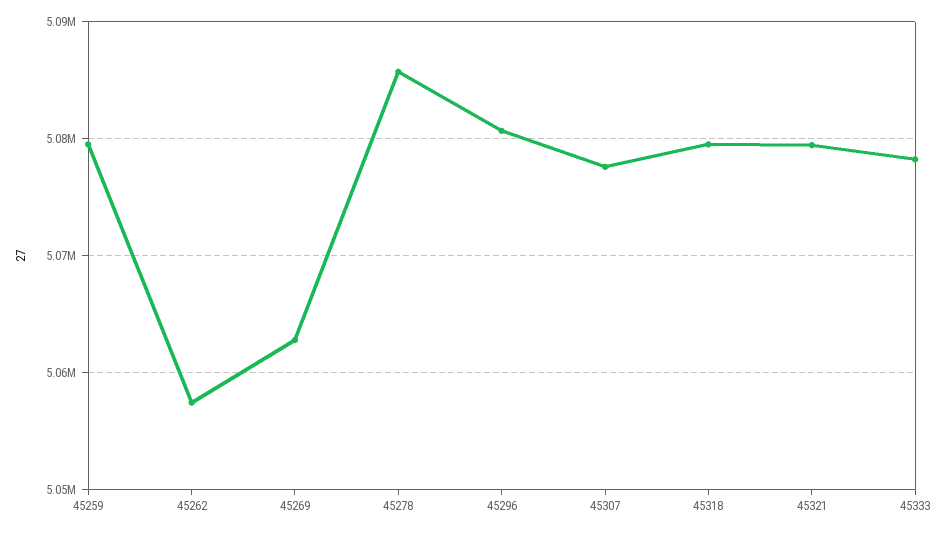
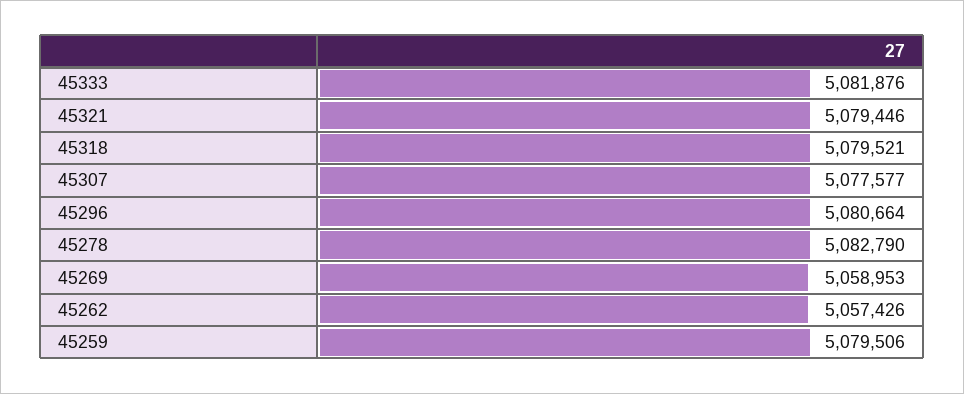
45269: 5063000 -> 5058953
45278: 5086000 -> 5082790
45333: 5078000 -> 5081876

